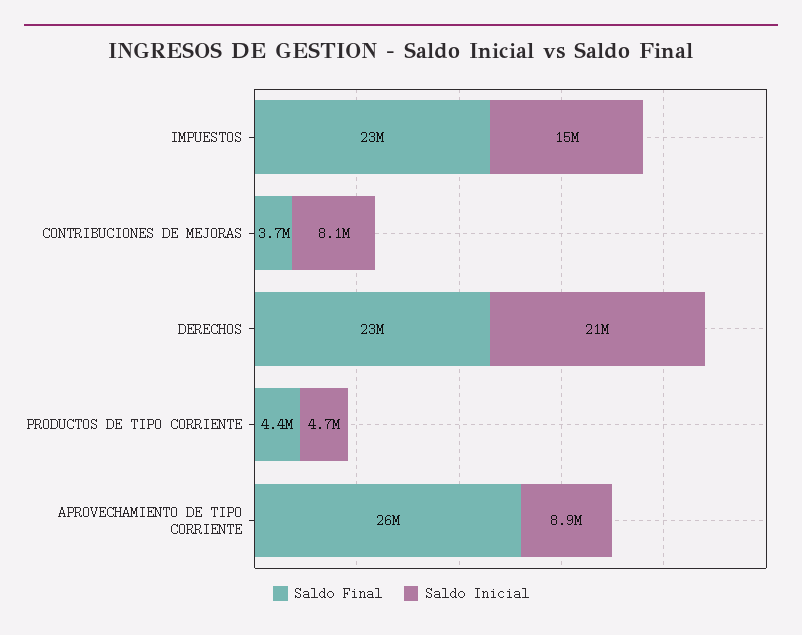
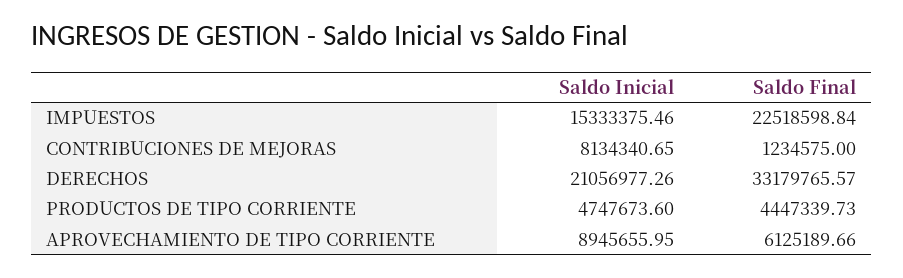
Saldo Final, CONTRIBUCIONES DE MEJORAS: 3700000 -> 1234575
Saldo Final, DERECHOS: 23000000 -> 33179765.57
Saldo Final, APROVECHAMIENTO DE TIPO CORRIENTE: 26000000 -> 6125189.66

